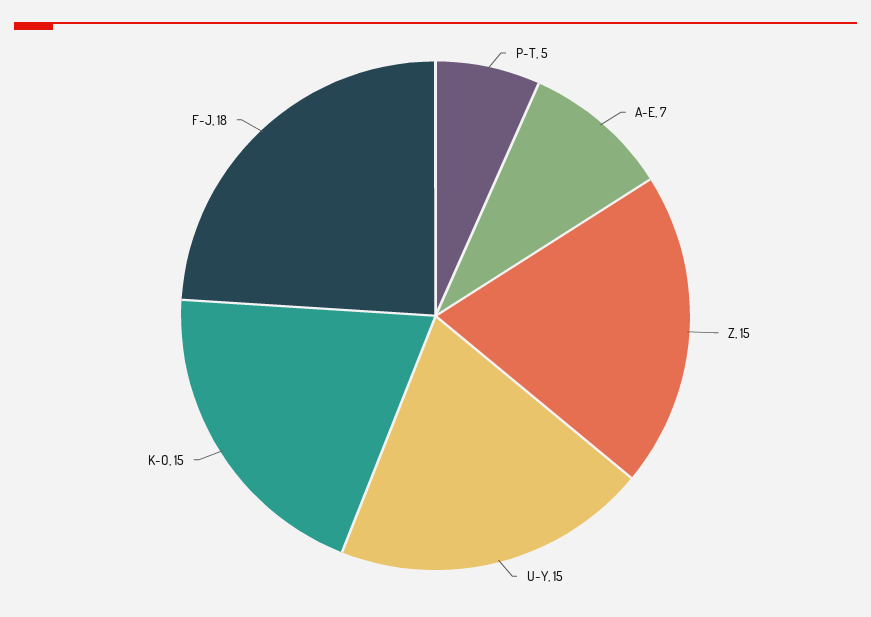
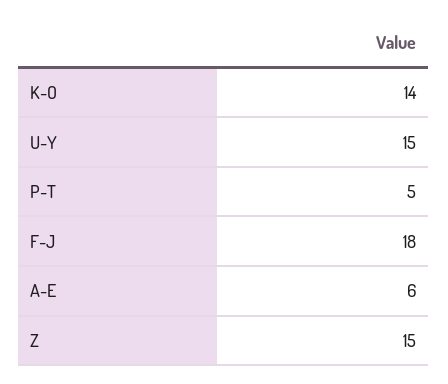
A-E: 7 -> 6
K-O: 15 -> 14

